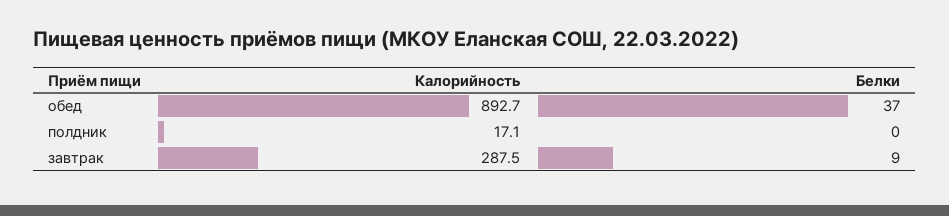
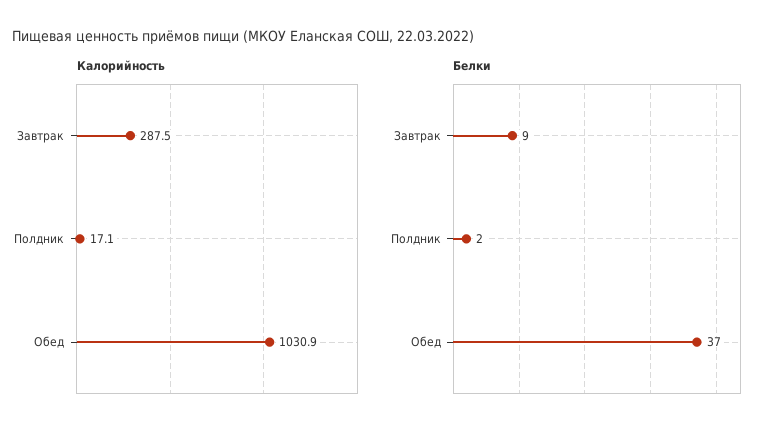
Калорийность, обед: 892.7 -> 1030.9
Белки, полдник: 0 -> 2

